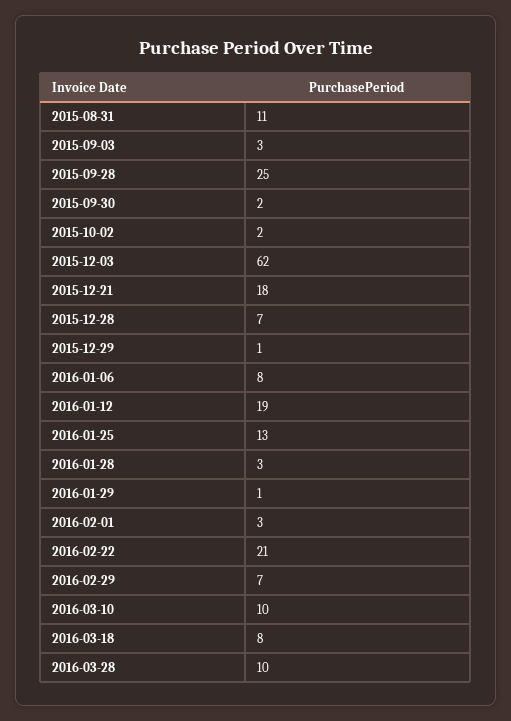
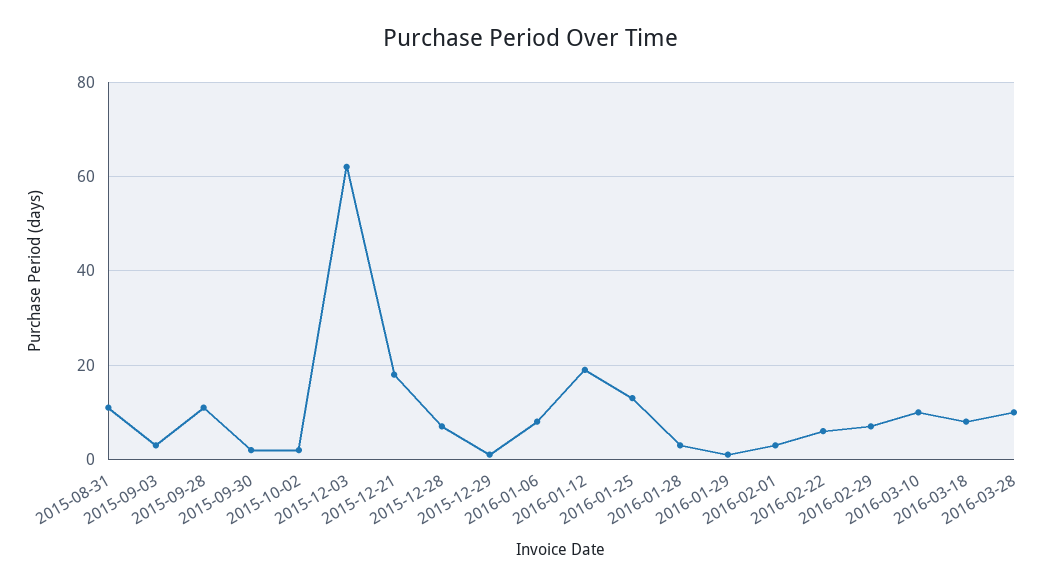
2015-09-28: 25 -> 10
2016-02-22: 21 -> 5

